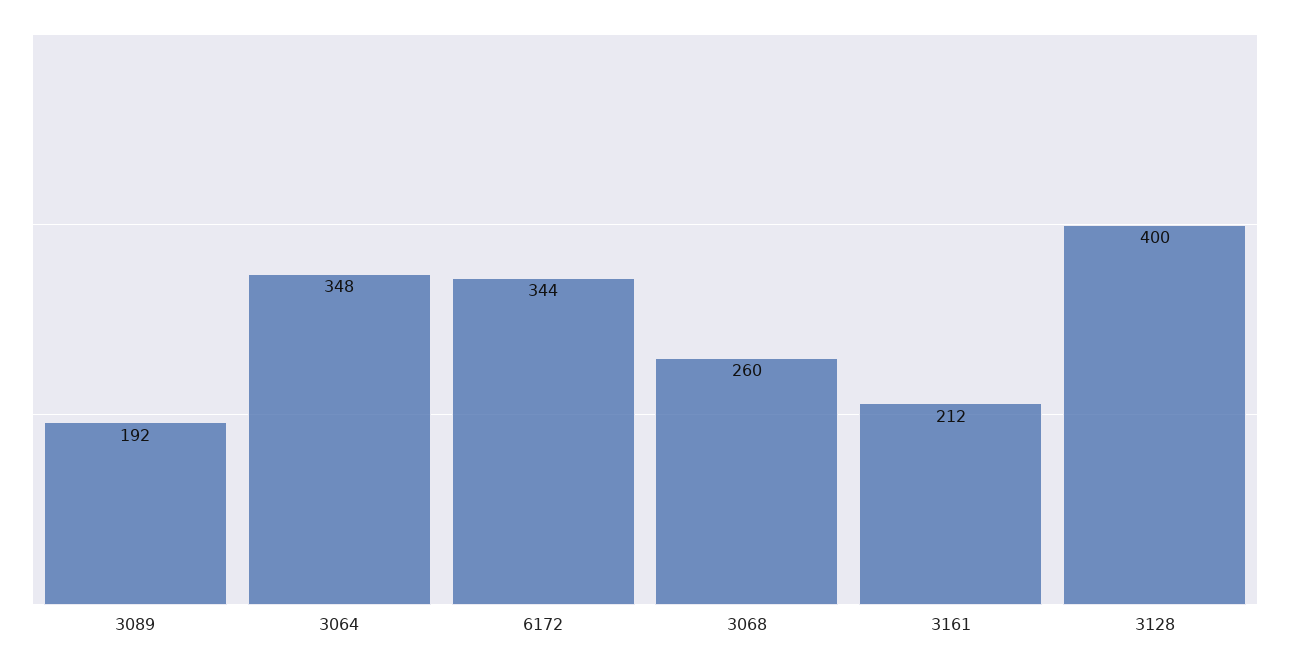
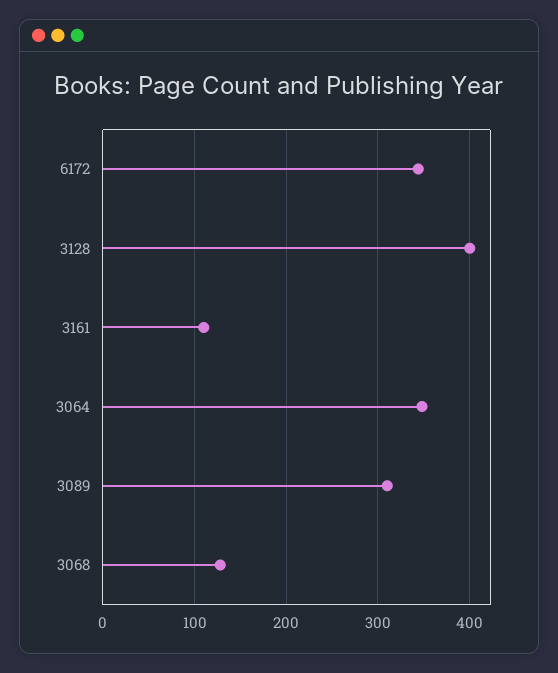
3089: 192 -> 310
3068: 260 -> 130
3161: 212 -> 110

